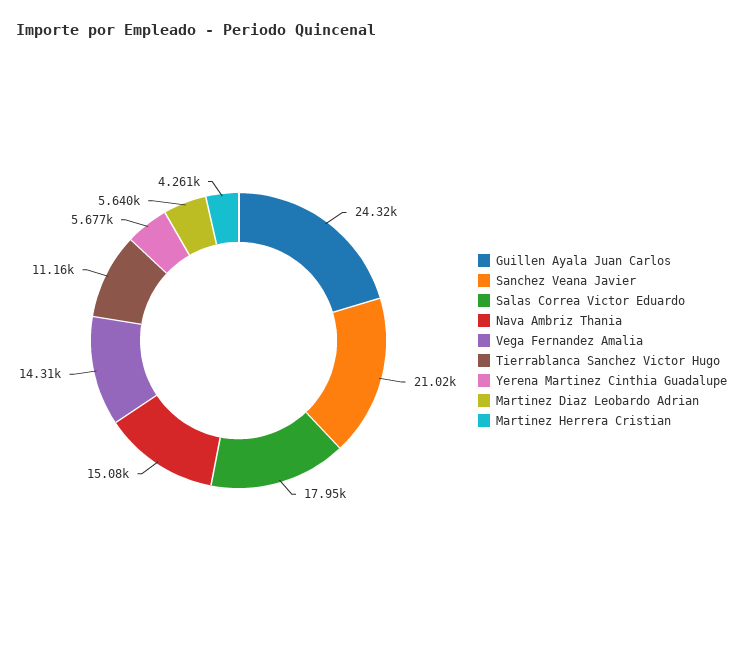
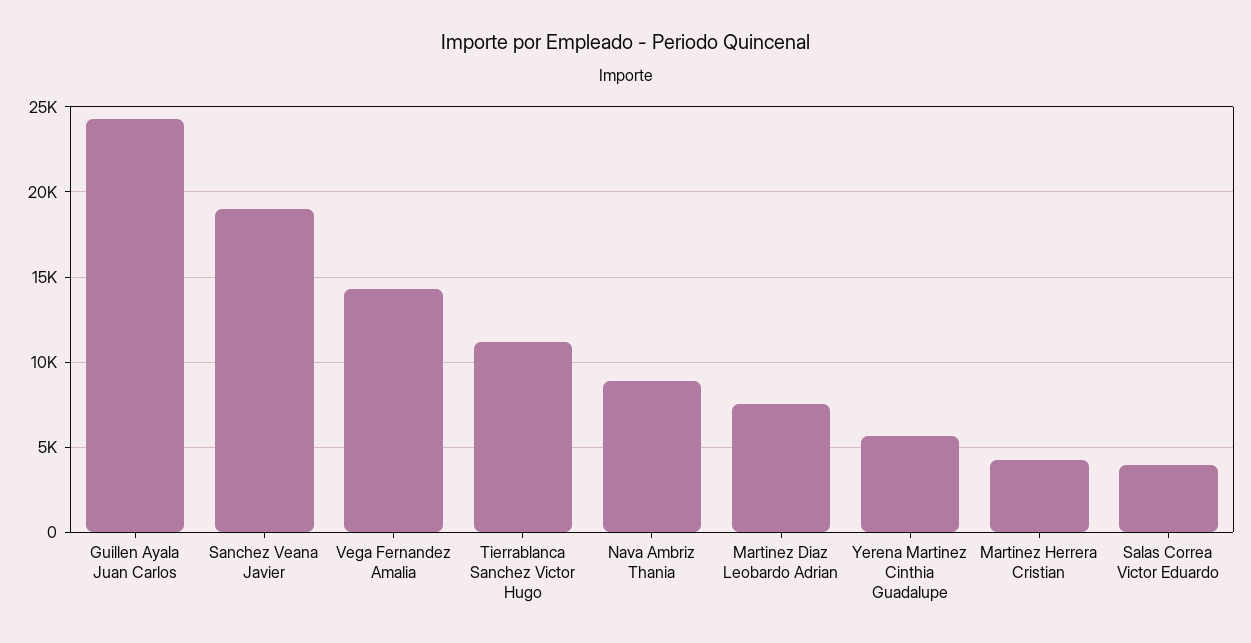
Sanchez Veana Javier: 21020 -> 19000
Salas Correa Victor Eduardo: 17950 -> 4000
Nava Ambriz Thania: 15080 -> 9000
Martinez Diaz Leobardo Adrian: 5640 -> 7500

